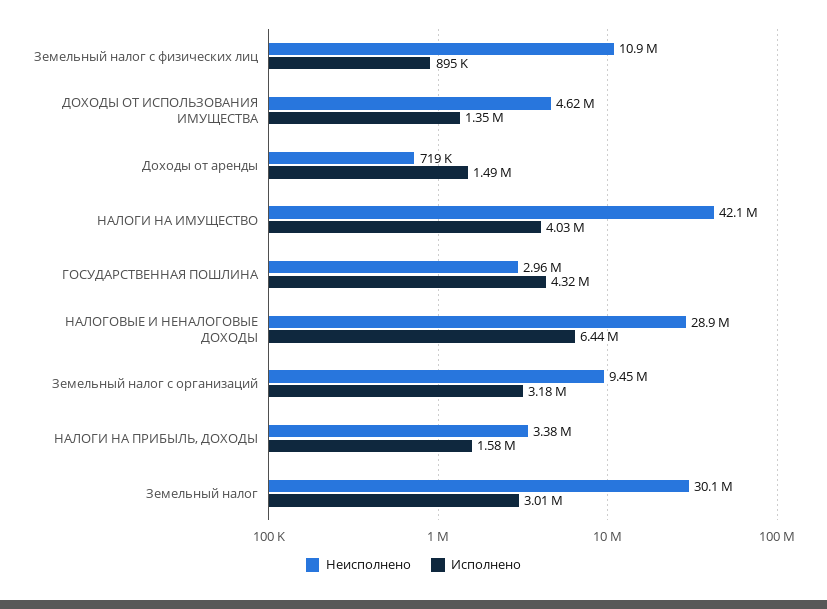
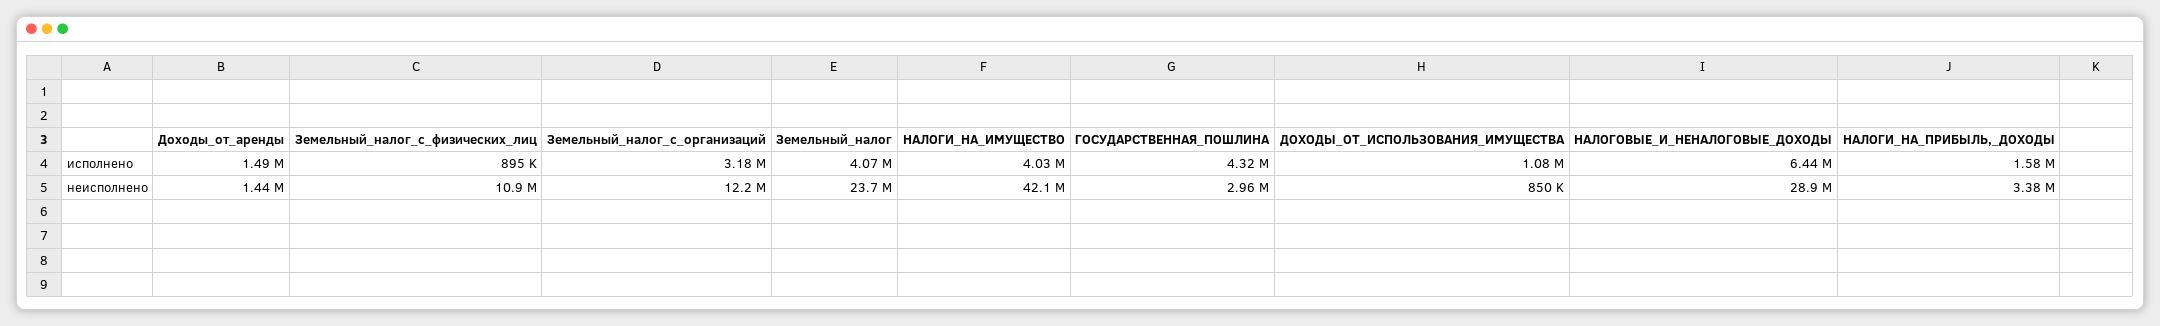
Неисполнено, ДОХОДЫ ОТ ИСПОЛЬЗОВАНИЯ ИМУЩЕСТВА: 4620000 -> 850000
Исполнено, ДОХОДЫ ОТ ИСПОЛЬЗОВАНИЯ ИМУЩЕСТВА: 1350000 -> 1080000
Неисполнено, Доходы от аренды: 719000 -> 1440000
Неисполнено, Земельный налог с организаций: 9450000 -> 12200000
Неисполнено, Земельный налог: 30100000 -> 23700000
Исполнено, Земельный налог: 3010000 -> 4070000

